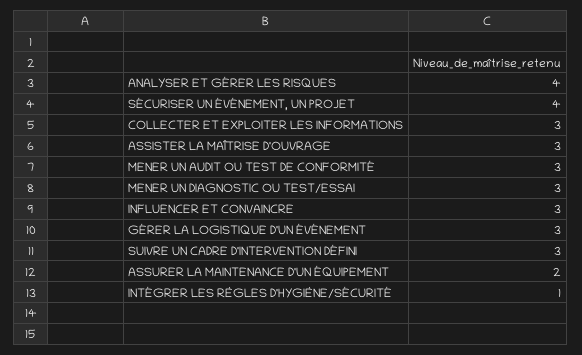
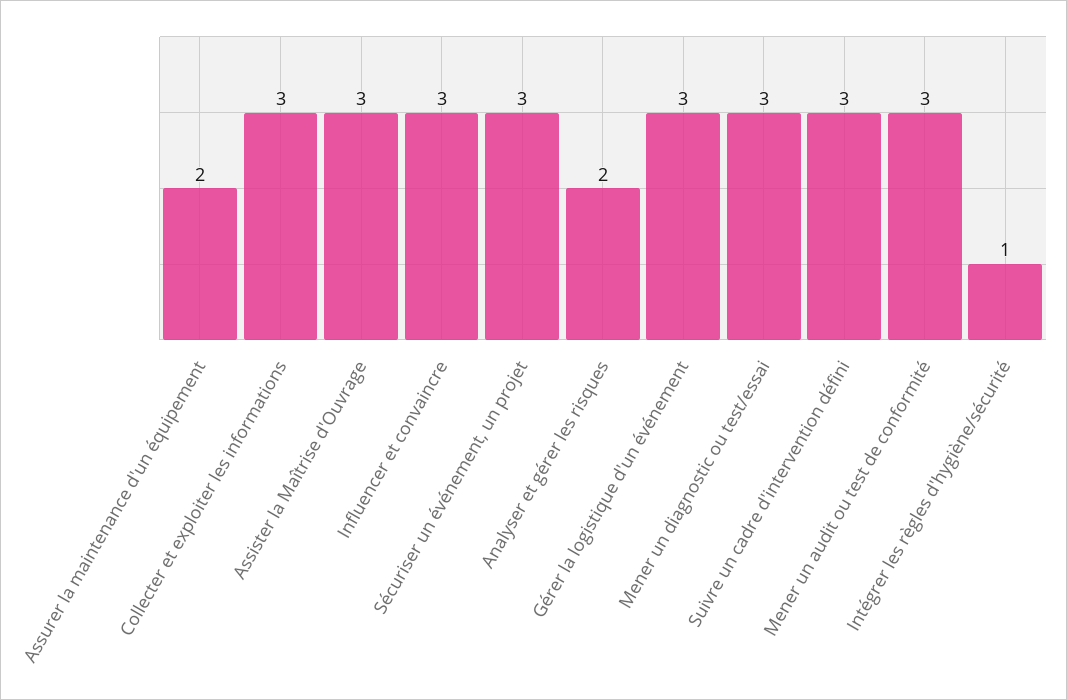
ANALYSER ET GÉRER LES RISQUES: 4 -> 2
SÉCURISER UN ÉVÉNEMENT, UN PROJET: 4 -> 3

